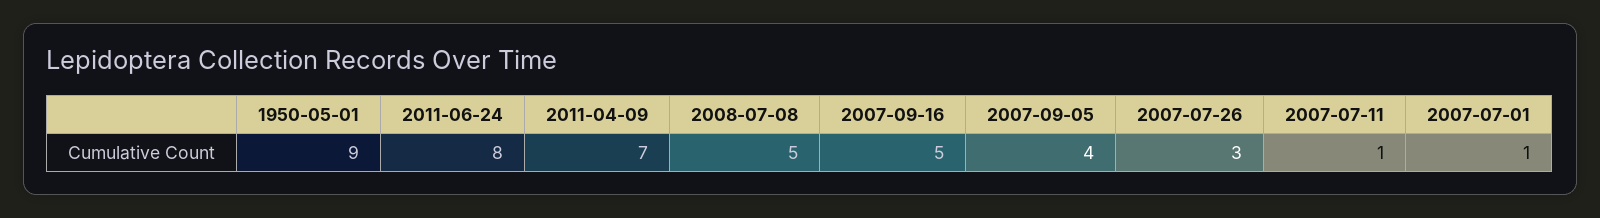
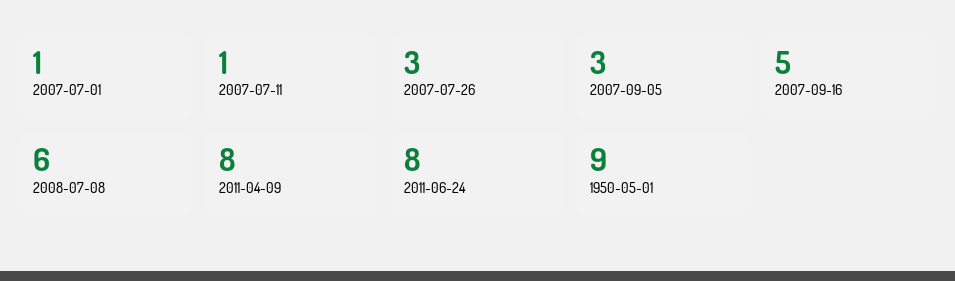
2011-04-09: 7 -> 8
2008-07-08: 5 -> 6
2007-09-05: 4 -> 3

